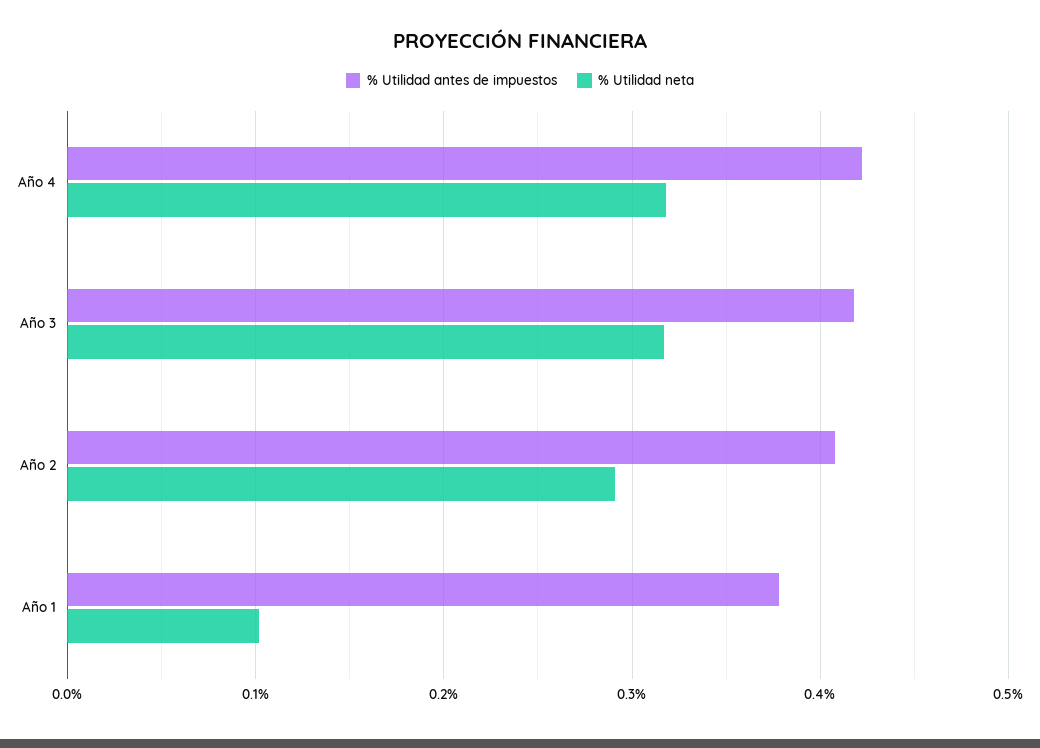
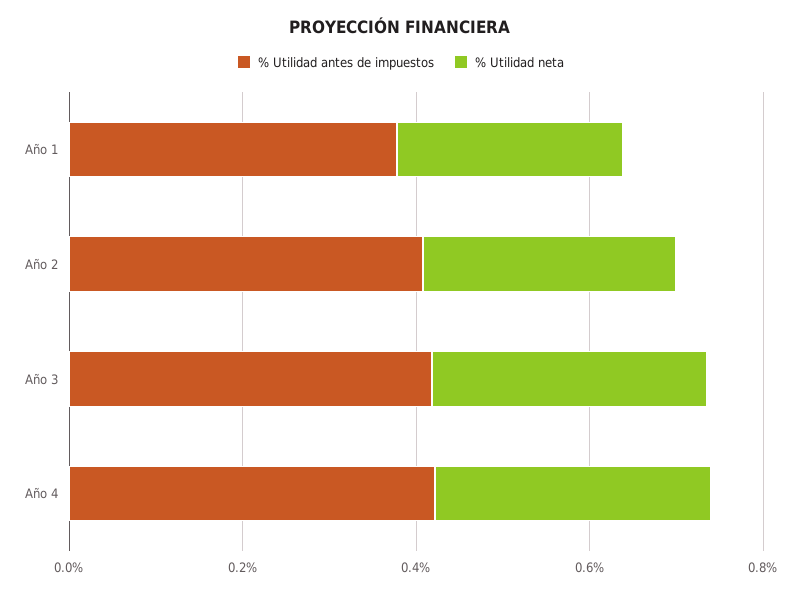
% Utilidad neta, Año 1: 0.1 -> 0.25

